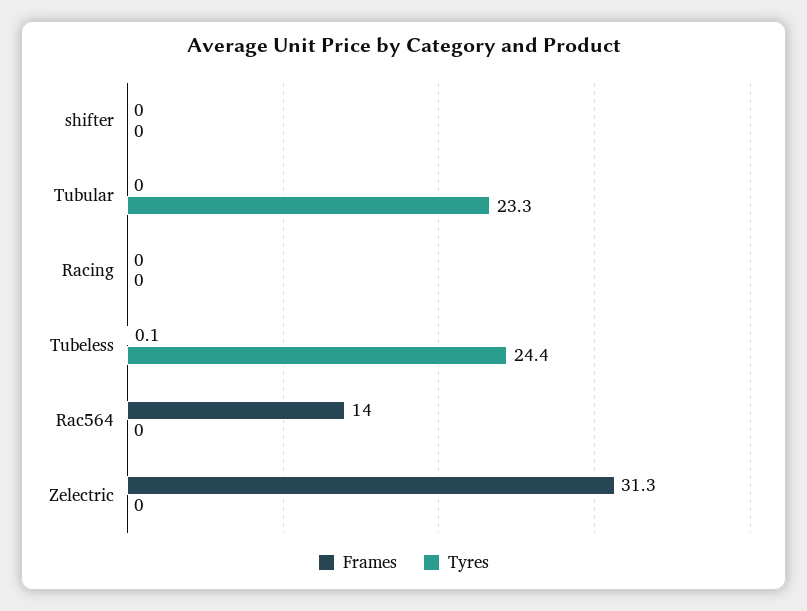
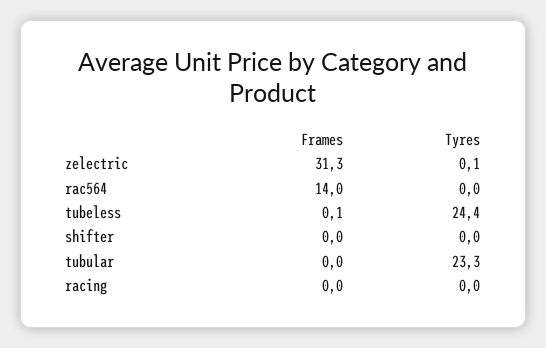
Tyres, Zelectric: 0 -> 0.1

